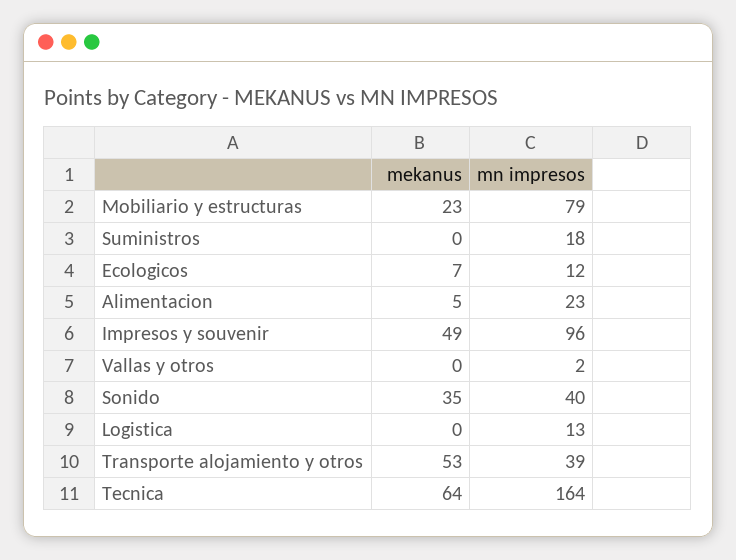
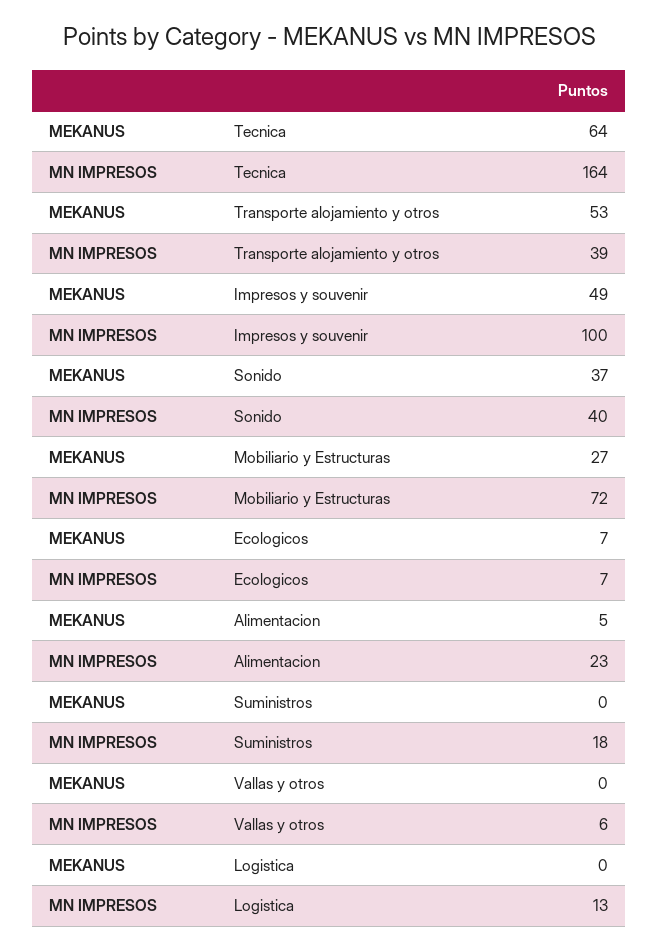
mekanus, Mobiliario y estructuras: 23 -> 27
mn impresos, Mobiliario y estructuras: 79 -> 72
mn impresos, Ecologicos: 12 -> 7
mn impresos, Impresos y souvenir: 96 -> 100
mn impresos, Vallas y otros: 2 -> 6
mekanus, Sonido: 35 -> 37

